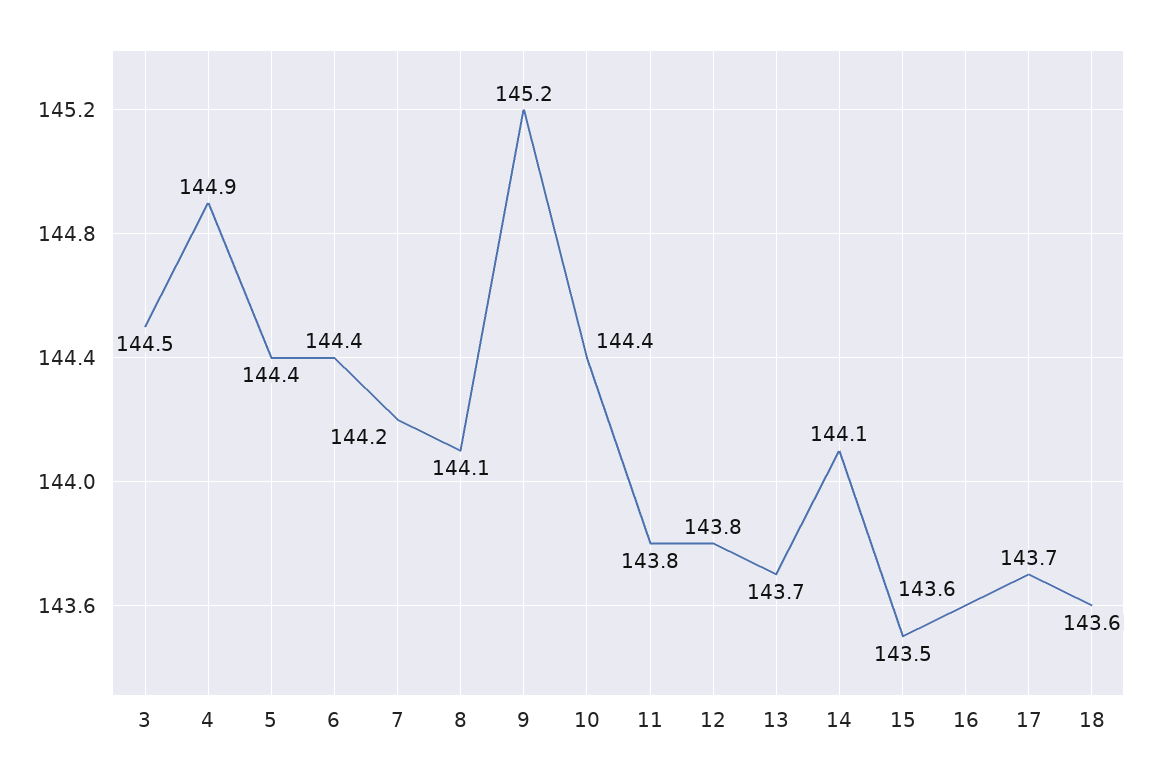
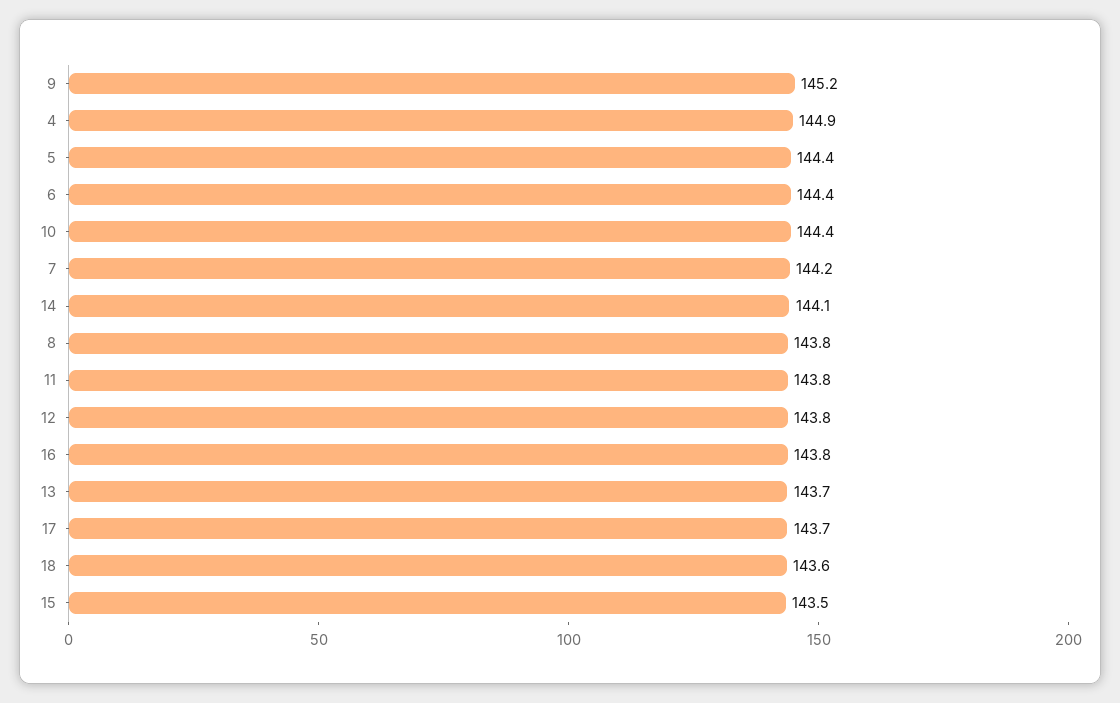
3: 144.5 -> none
8: 144.1 -> 143.8
16: 143.6 -> 143.8

